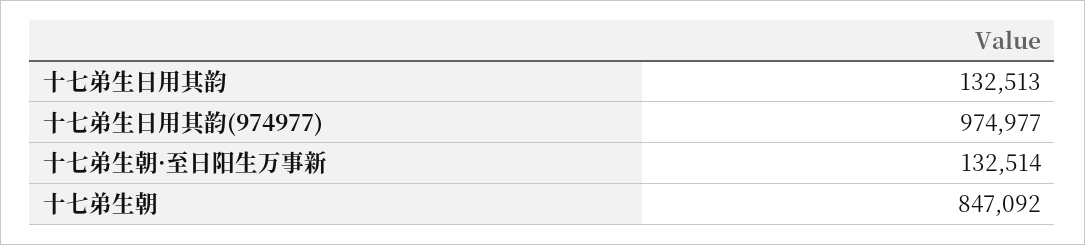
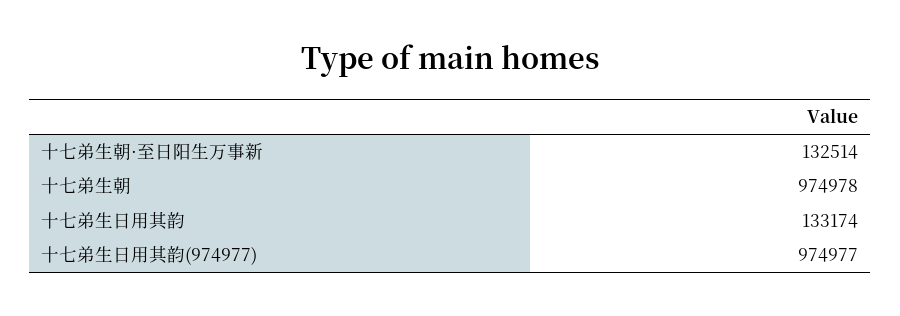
十七弟生日用其韵: 132513 -> 133174
十七弟生朝: 847092 -> 974978

